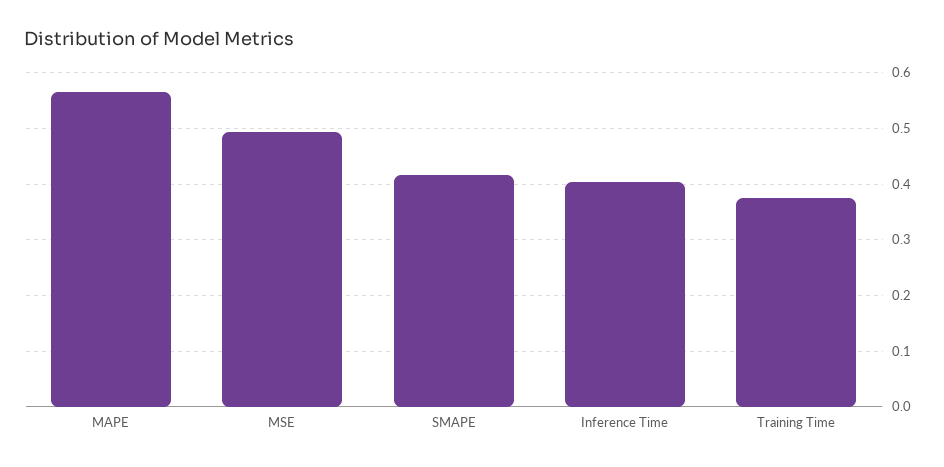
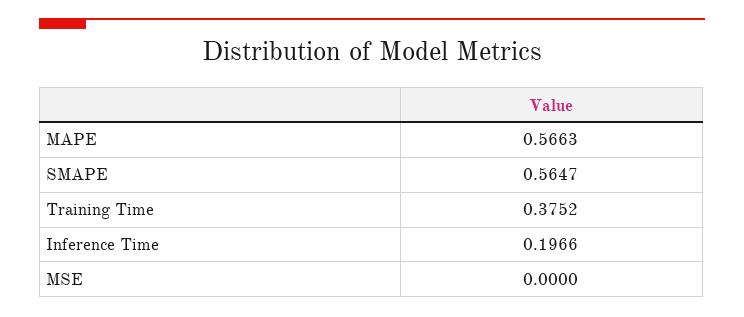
MSE: 0.5 -> 0
SMAPE: 0.42 -> 0.5647
Inference Time: 0.4 -> 0.1966

